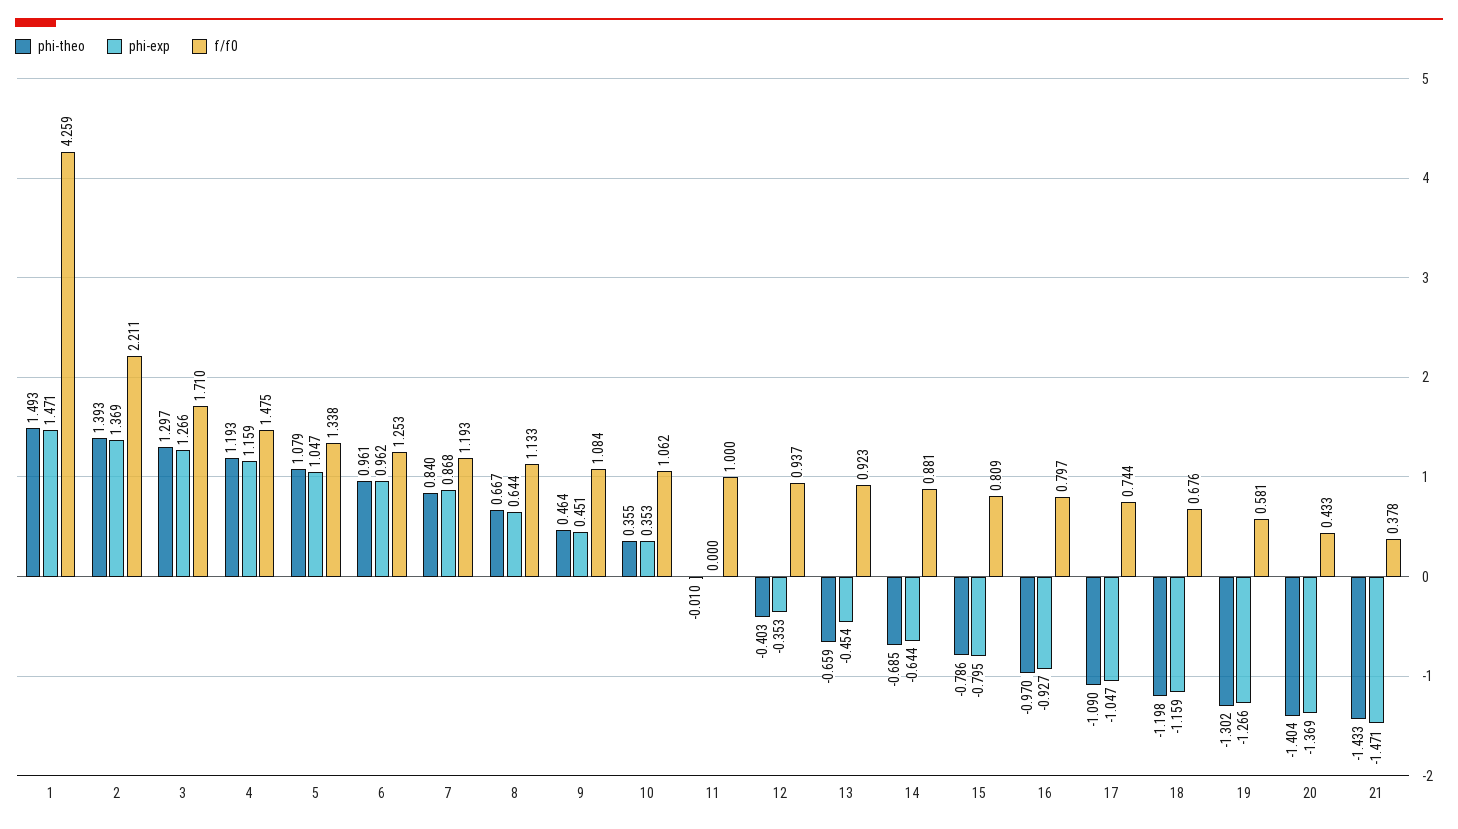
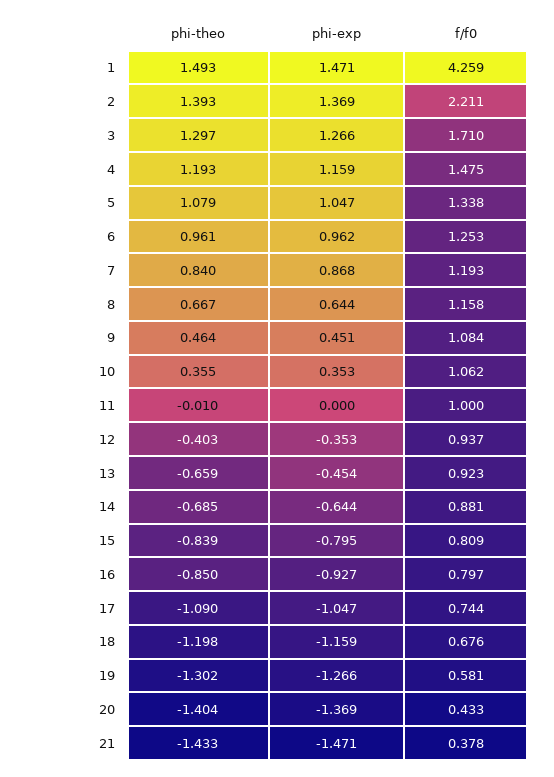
f/f0, 8: 1.133 -> 1.158
phi-theo, 15: -0.786 -> -0.839
phi-theo, 16: -0.97 -> -0.85

